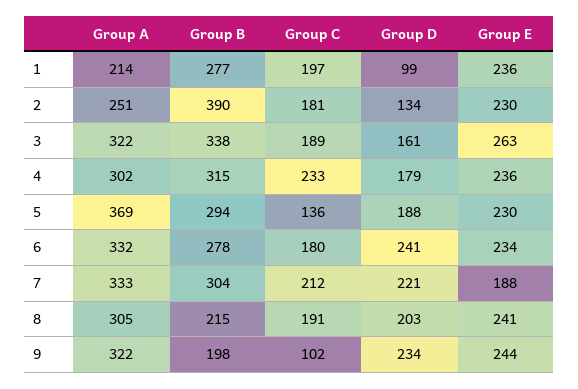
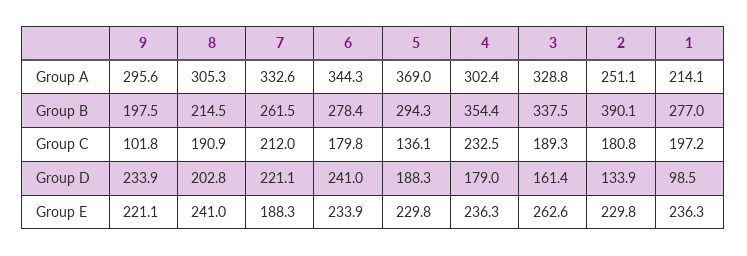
Group A, 3: 322 -> 328.8
Group B, 4: 315 -> 354.4
Group A, 6: 332 -> 344.3
Group B, 7: 304 -> 261.5
Group A, 9: 322 -> 295.6
Group E, 9: 244 -> 221.1

